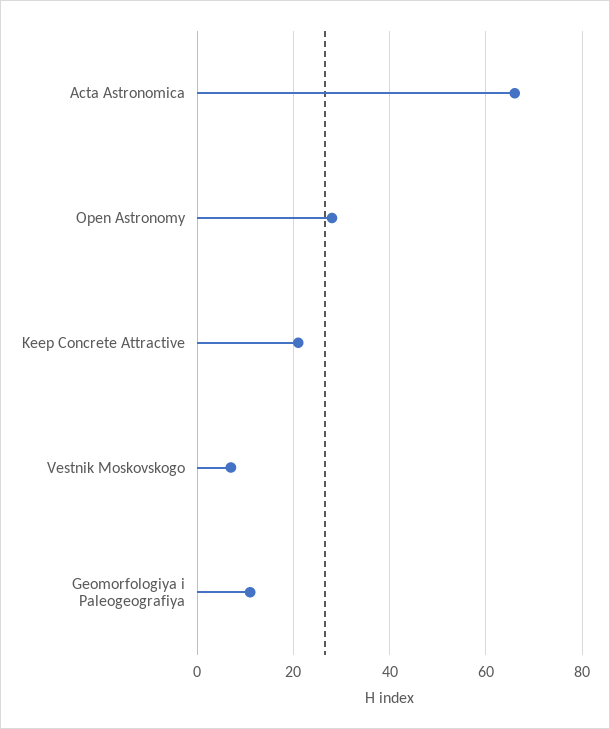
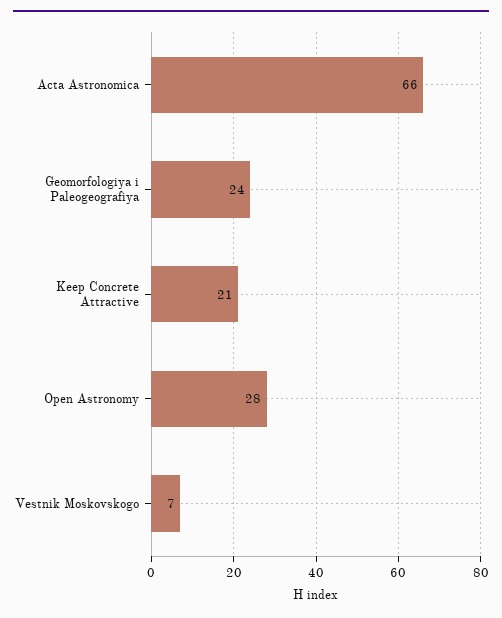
Geomorfologiya i Paleogeografiya: 10 -> 24

